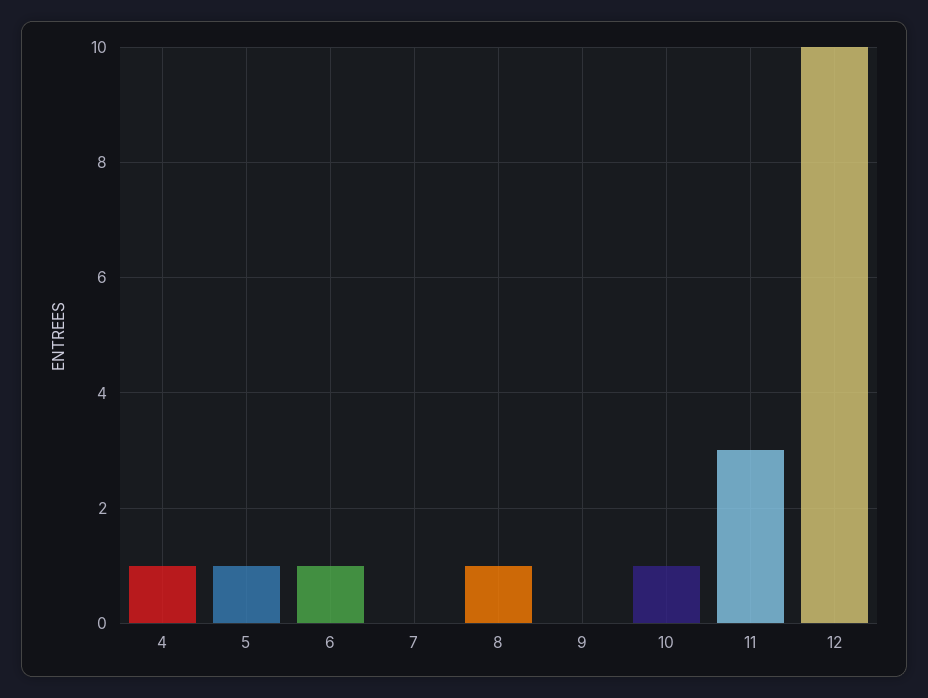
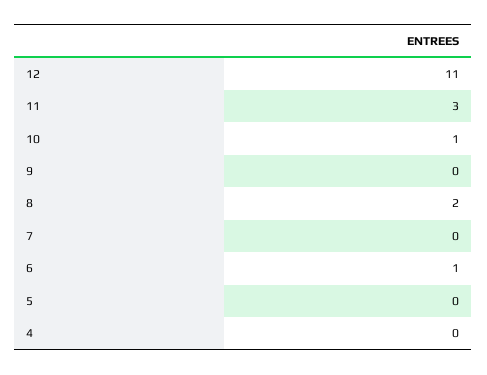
4: 1 -> 0
5: 1 -> 0
8: 1 -> 2
12: 10 -> 11

